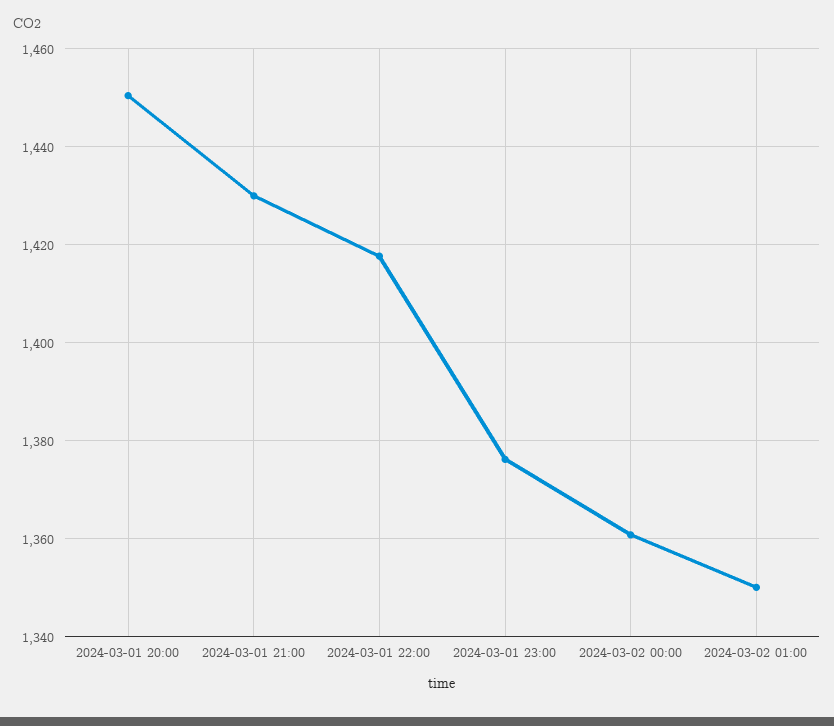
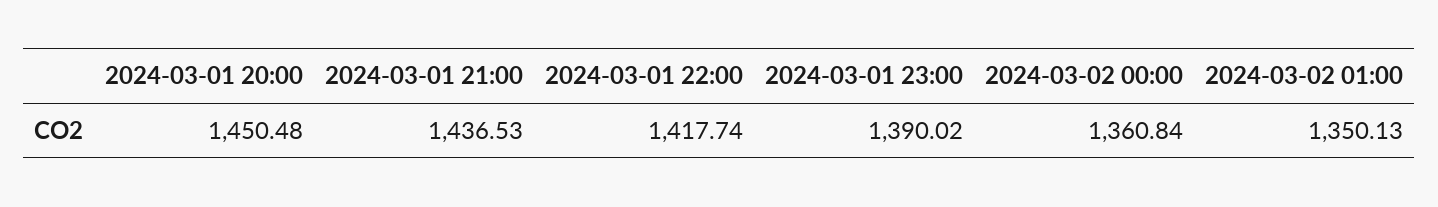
2024-03-01 21:00: 1430 -> 1436.53
2024-03-01 23:00: 1376 -> 1390.02

